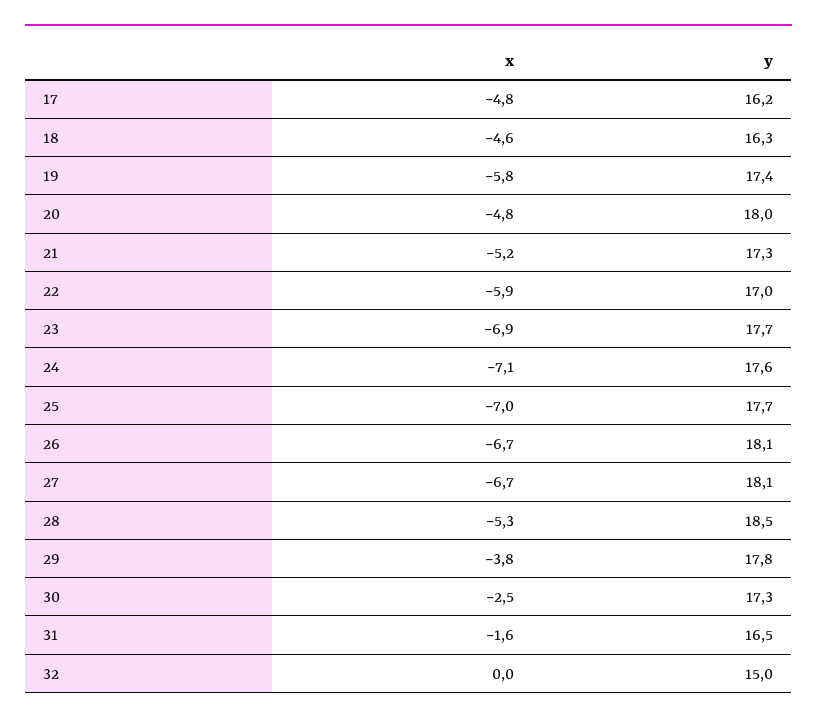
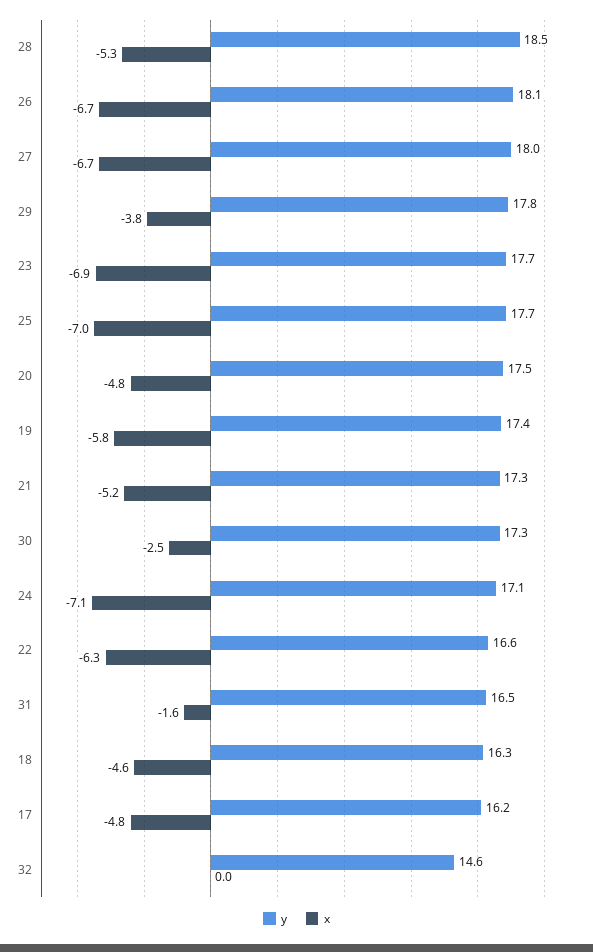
y, 20: 18 -> 17.5
x, 22: -5.9 -> -6.3
y, 22: 17 -> 16.6
y, 24: 17.6 -> 17.1
y, 27: 18.1 -> 18
y, 32: 15 -> 14.6

